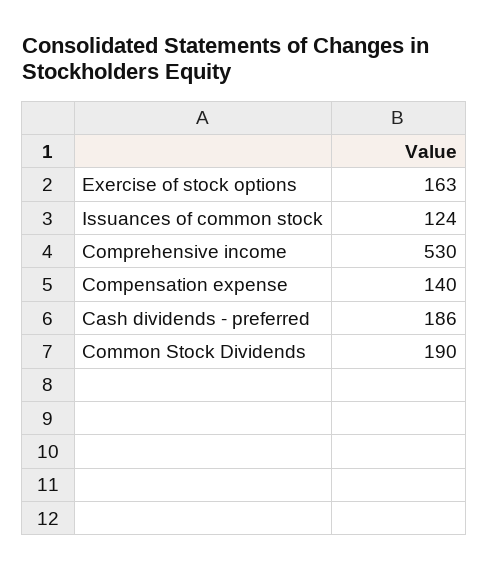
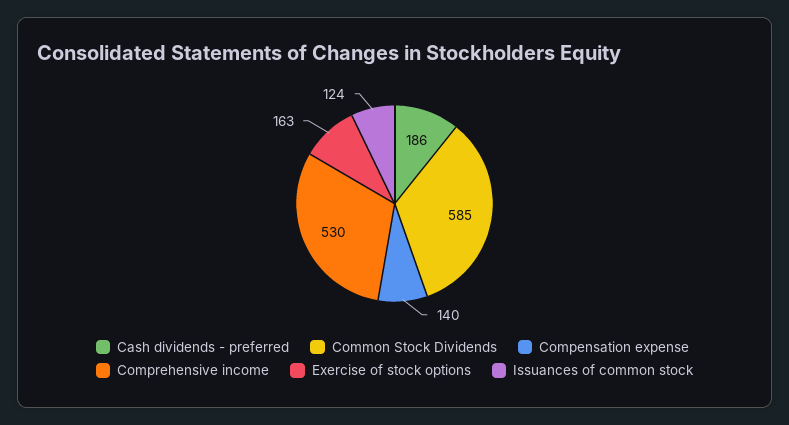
Common Stock Dividends: 190 -> 585

